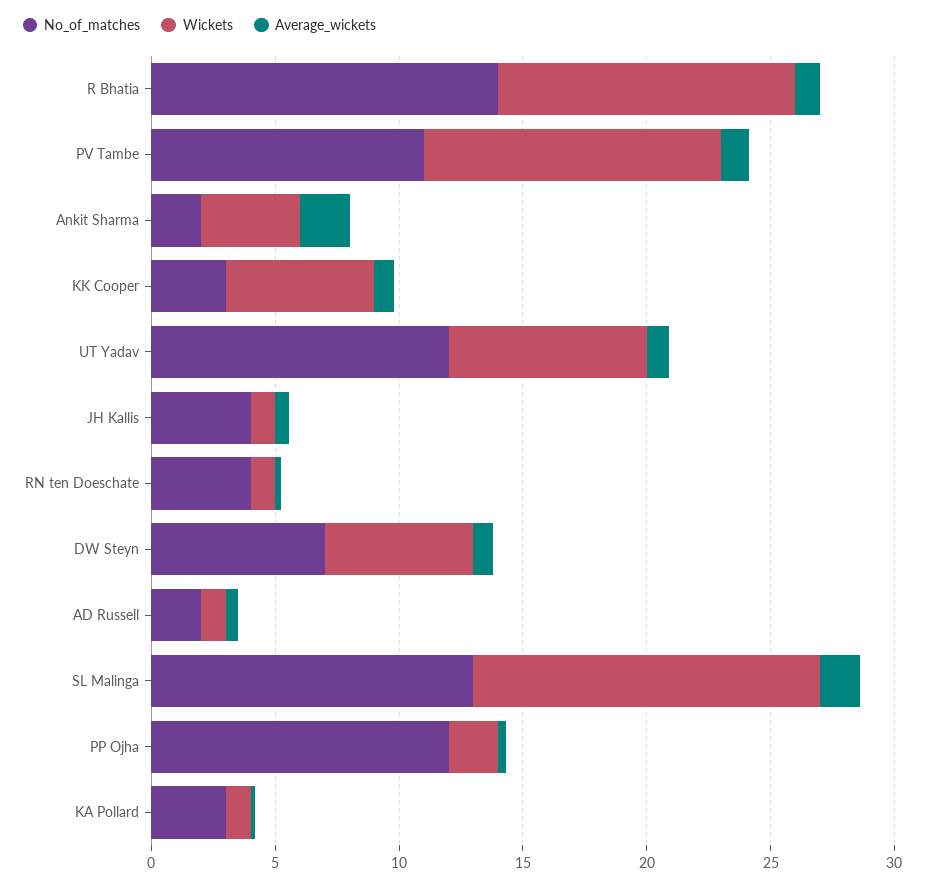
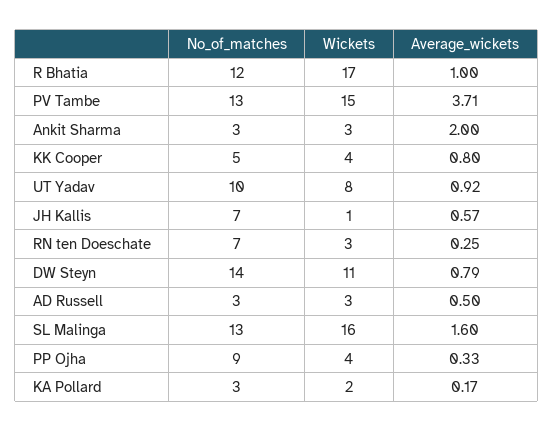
No_of_matches, R Bhatia: 14 -> 12
Wickets, R Bhatia: 12 -> 17
No_of_matches, PV Tambe: 11 -> 13
Wickets, PV Tambe: 12 -> 15
Average_wickets, PV Tambe: 1 -> 3.71
No_of_matches, Ankit Sharma: 2 -> 3
Wickets, Ankit Sharma: 4 -> 3
No_of_matches, KK Cooper: 3 -> 5
Wickets, KK Cooper: 6 -> 4
No_of_matches, UT Yadav: 12 -> 10
No_of_matches, JH Kallis: 4 -> 7
No_of_matches, RN ten Doeschate: 4 -> 7
Wickets, RN ten Doeschate: 1 -> 3
No_of_matches, DW Steyn: 7 -> 14
Wickets, DW Steyn: 6 -> 11
No_of_matches, AD Russell: 2 -> 3
Wickets, AD Russell: 1 -> 3
Wickets, SL Malinga: 14 -> 16
No_of_matches, PP Ojha: 12 -> 9
Wickets, PP Ojha: 2 -> 4
Wickets, KA Pollard: 1 -> 2

